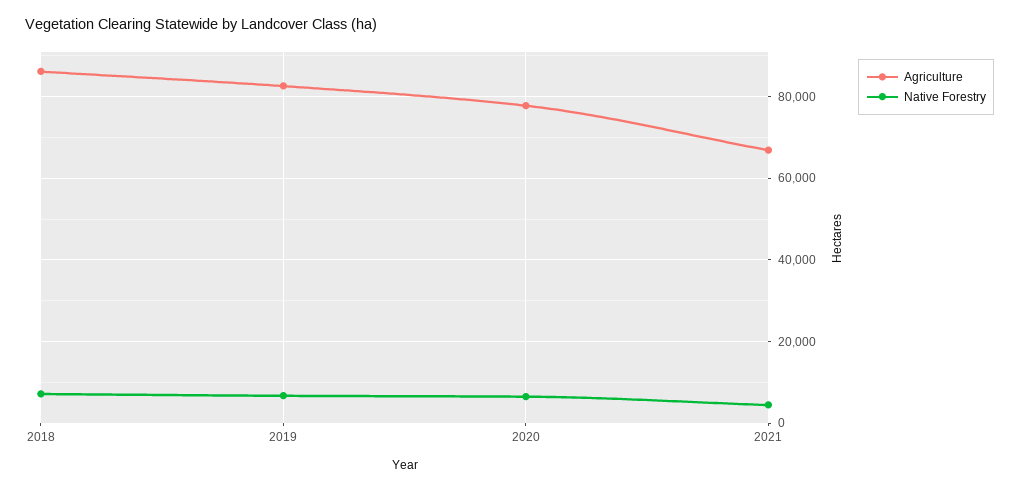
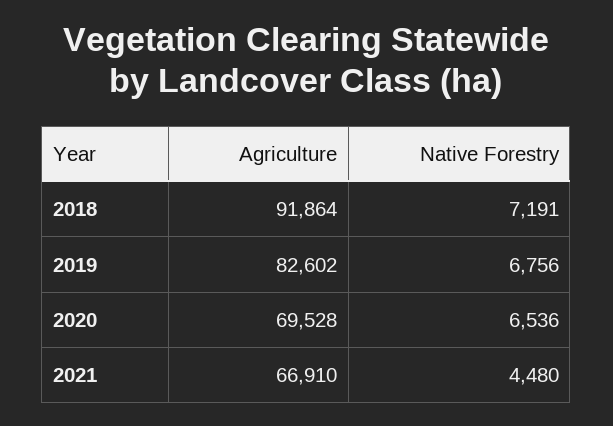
Agriculture, 2018: 86000 -> 91864
Agriculture, 2020: 78000 -> 69528

